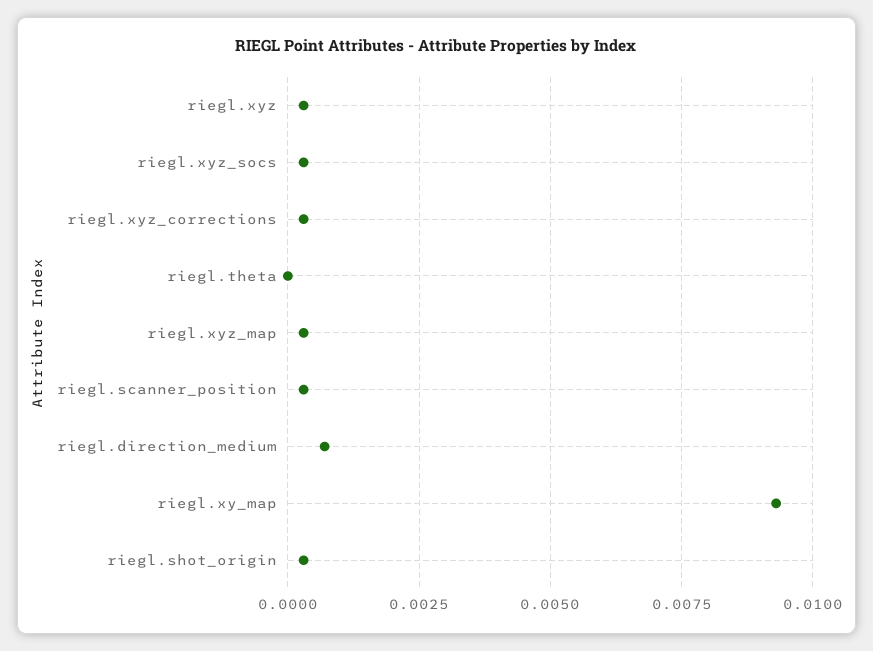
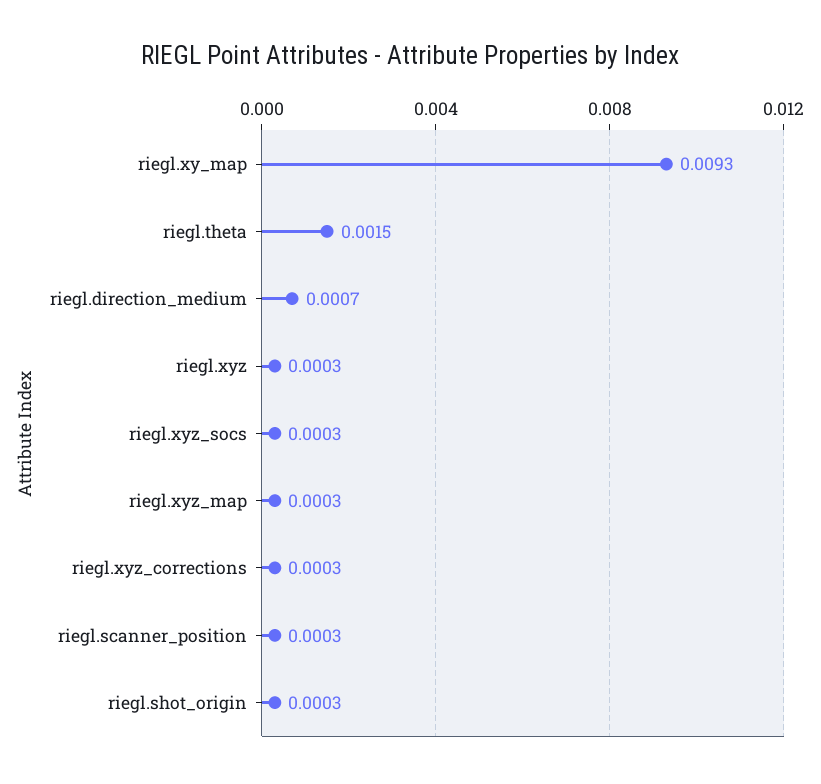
riegl.theta: 0 -> 0.0015

